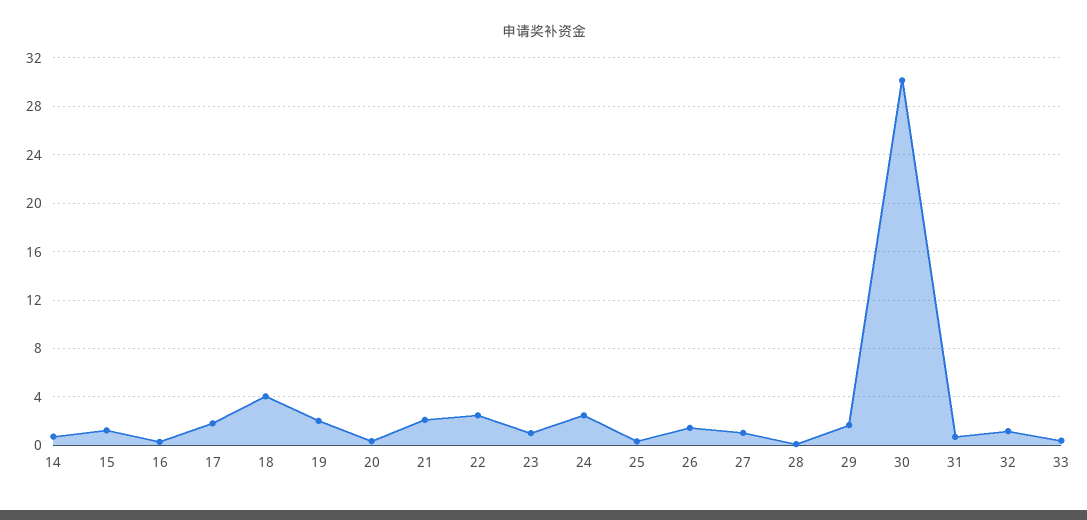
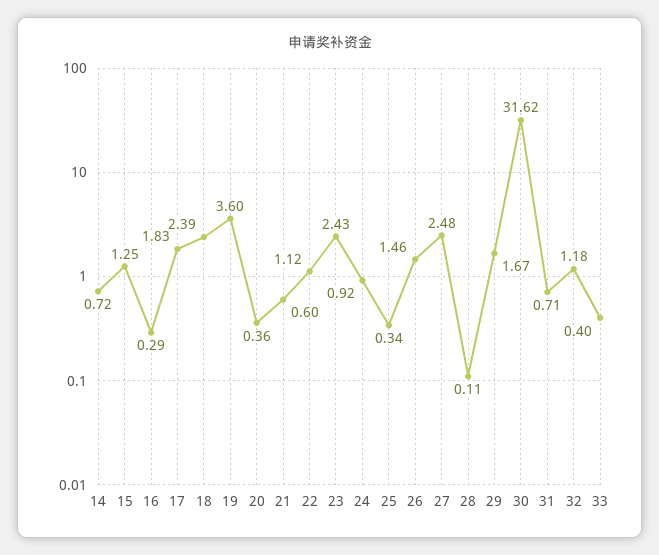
18: 4 -> 2.39
19: 2 -> 3.6
21: 2 -> 0.6
22: 2.5 -> 1.12
23: 1 -> 2.43
24: 2.5 -> 0.92
27: 1 -> 2.48
30: 30 -> 31.62

